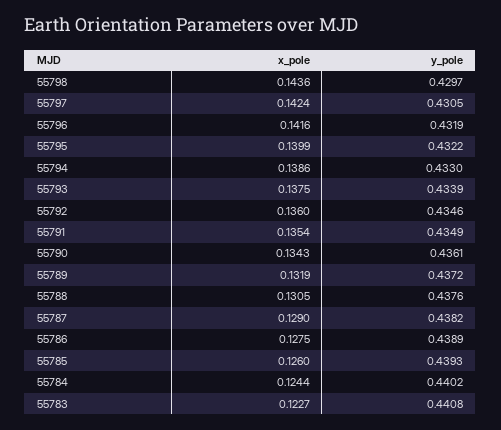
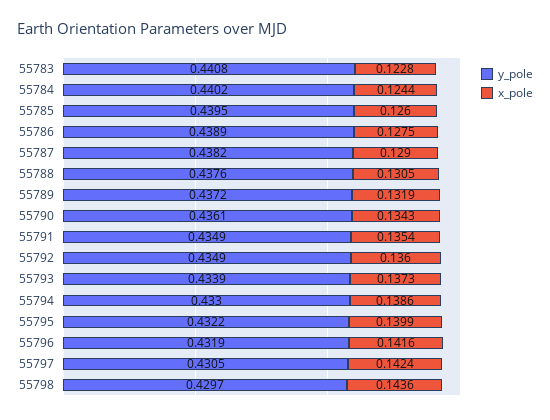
x_pole, 55793: 0.1375 -> 0.1373
y_pole, 55792: 0.4346 -> 0.4349
y_pole, 55785: 0.4393 -> 0.4395
x_pole, 55783: 0.1227 -> 0.1228

